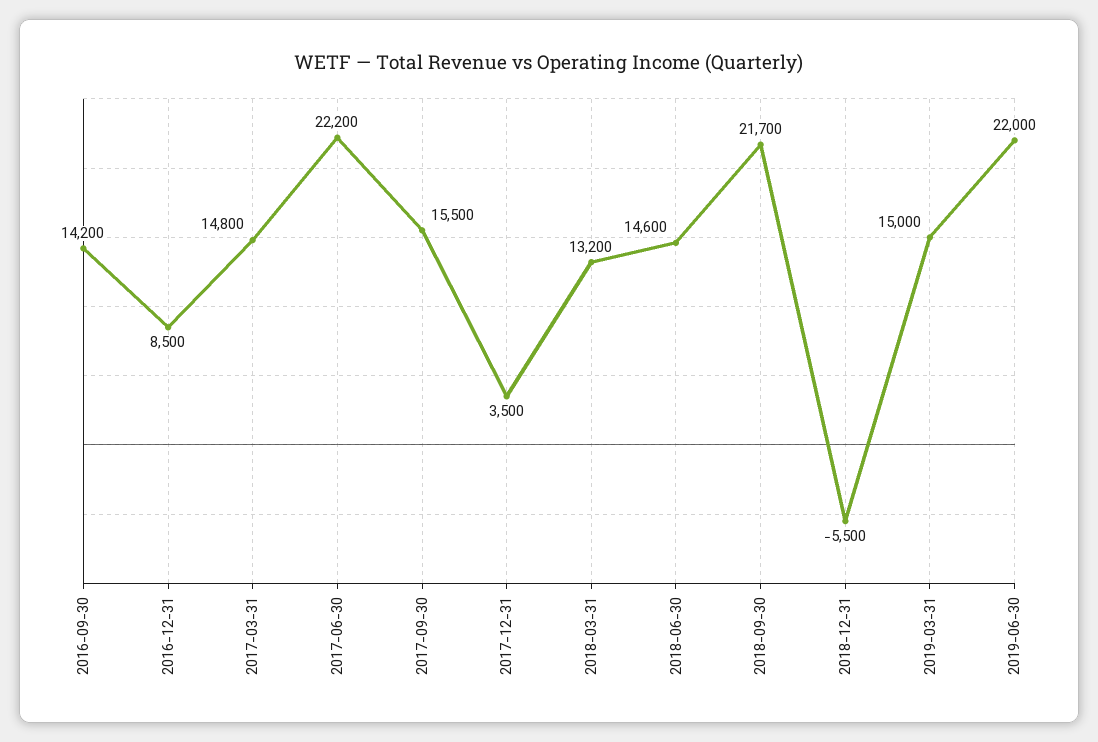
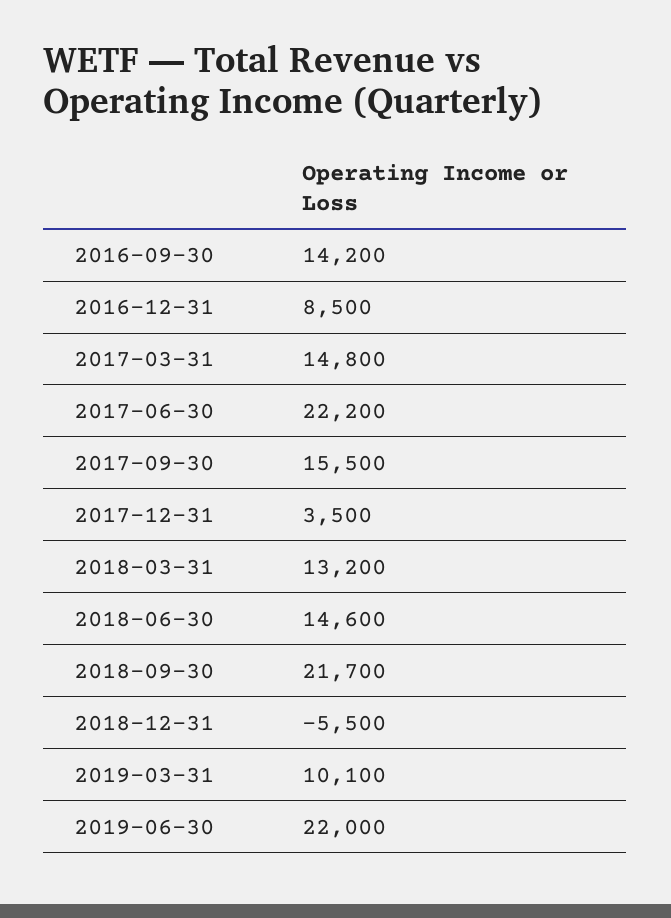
2019-03-31: 15000 -> 10100

